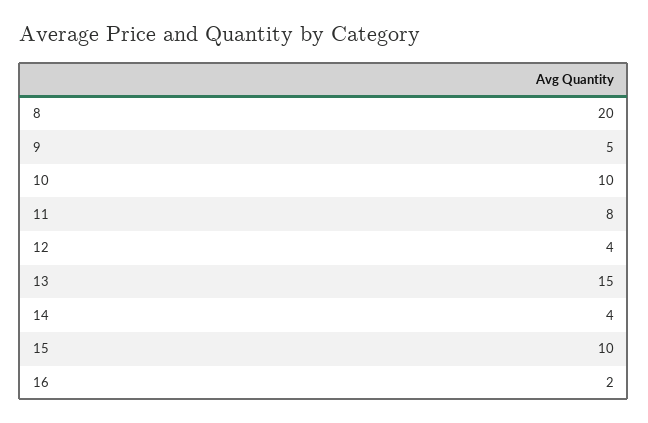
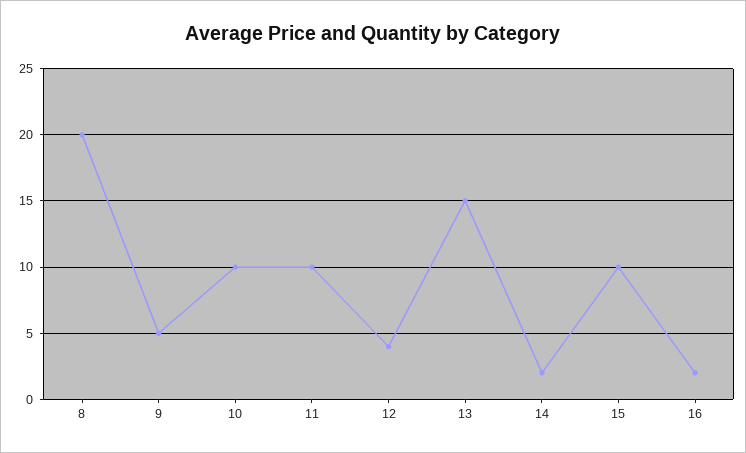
11: 8 -> 10
14: 4 -> 2

